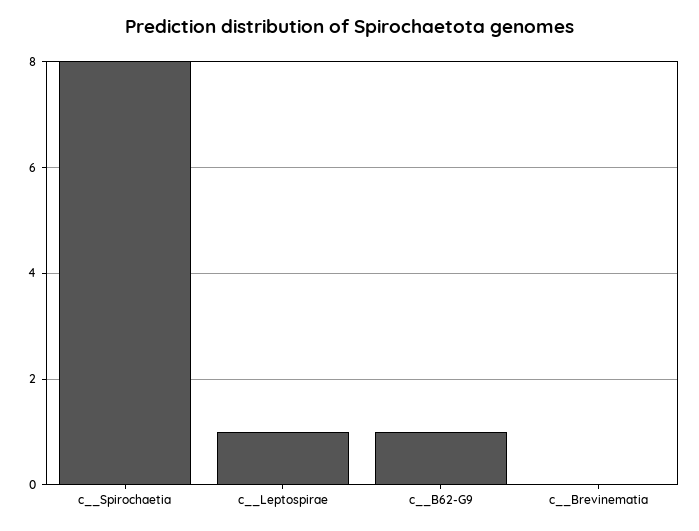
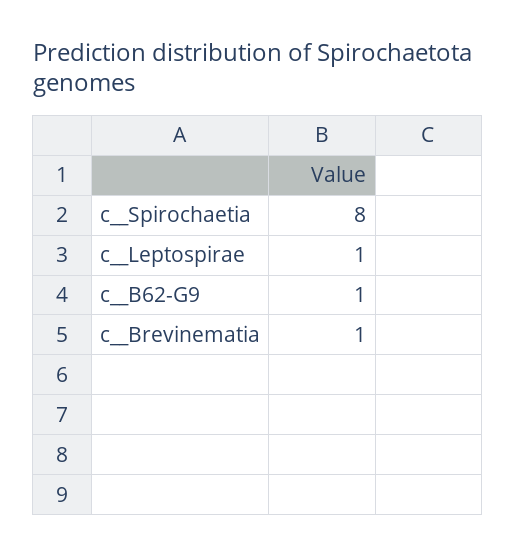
c__Brevinematia: 0 -> 1

